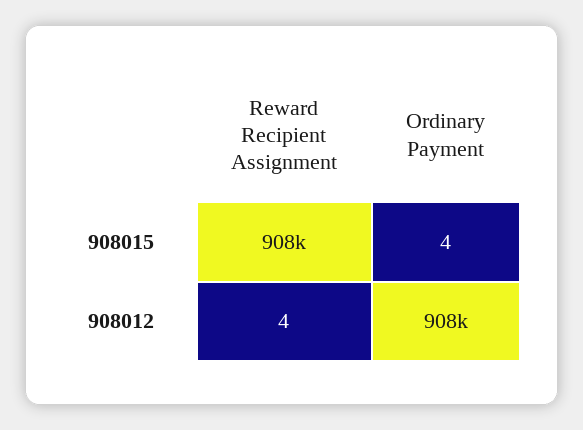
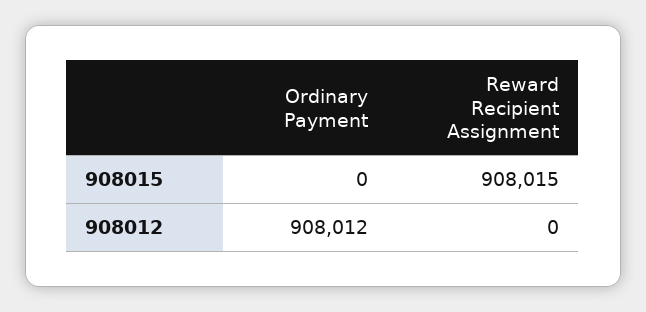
Ordinary Payment, 908015: 4 -> 0
Reward Recipient Assignment, 908012: 4 -> 0

